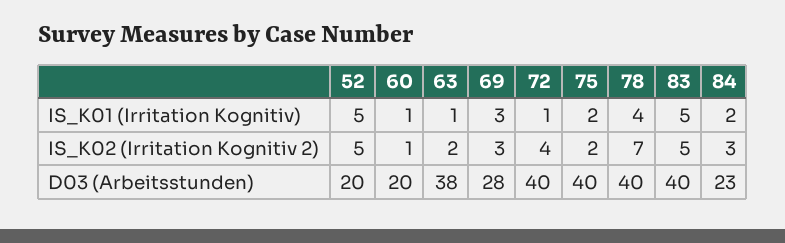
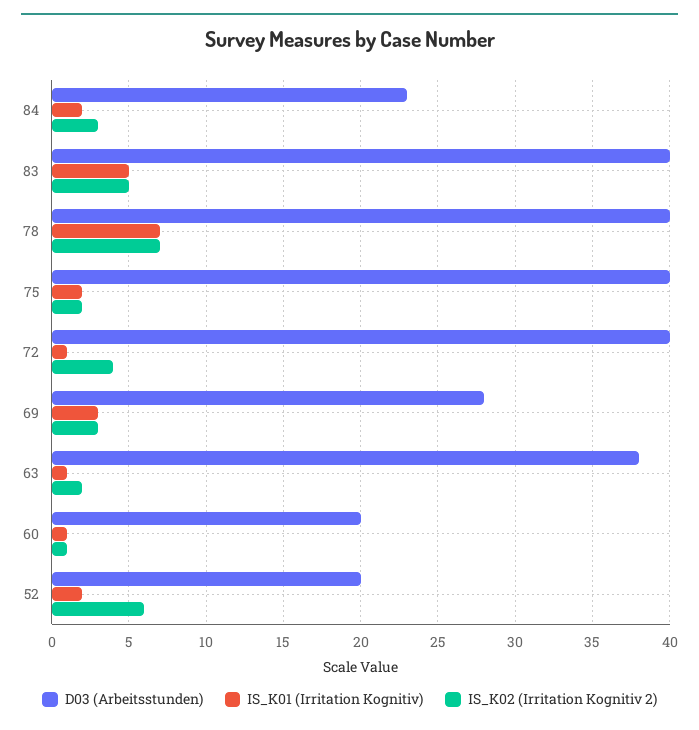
IS_K01 (Irritation Kognitiv), 52: 5 -> 2
IS_K01 (Irritation Kognitiv), 78: 4 -> 7
IS_K02 (Irritation Kognitiv 2), 52: 5 -> 6

